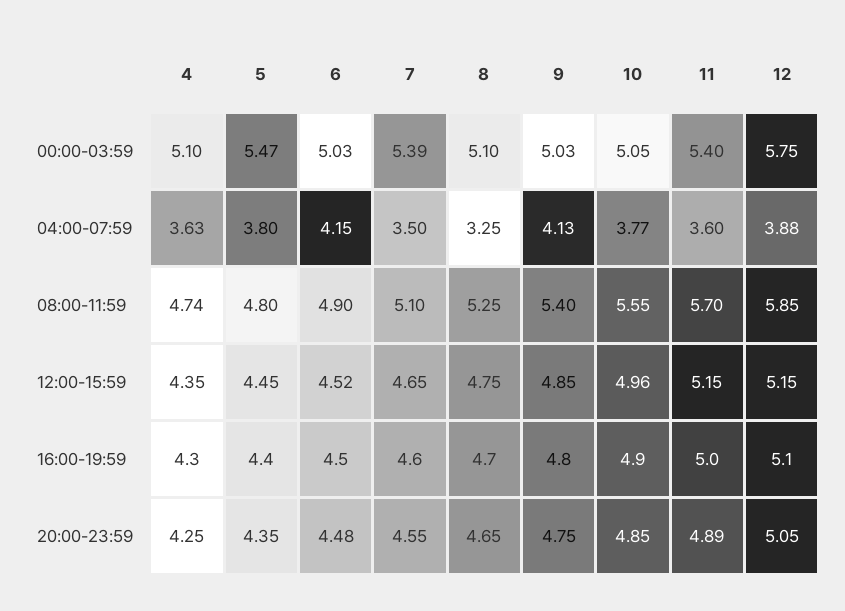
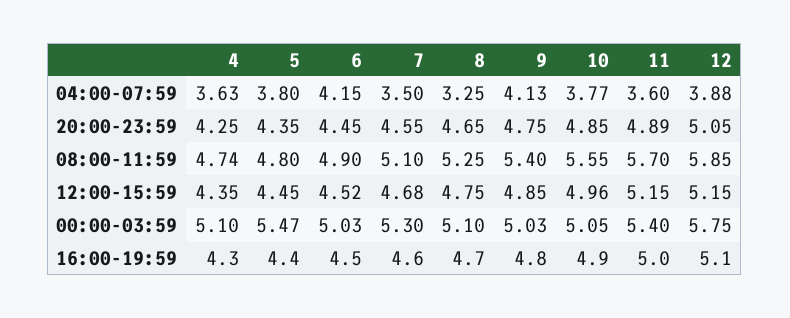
7, 00:00-03:59: 5.39 -> 5.3
7, 12:00-15:59: 4.65 -> 4.68
6, 20:00-23:59: 4.48 -> 4.45

